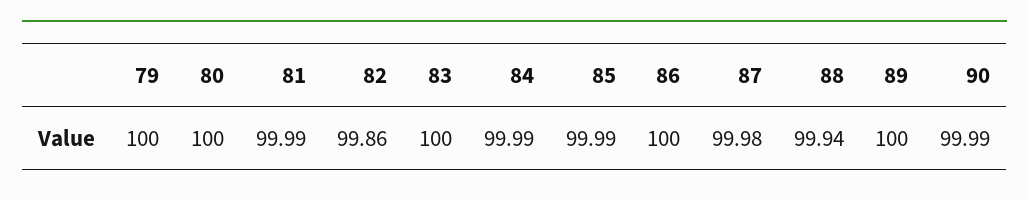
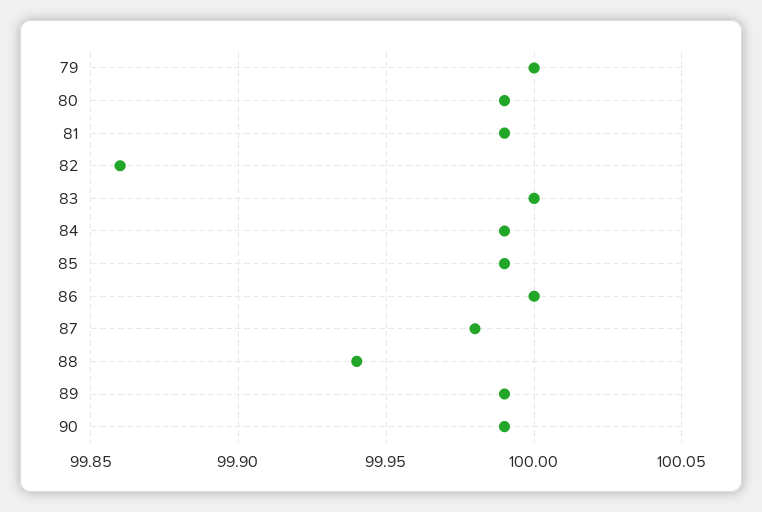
80: 100 -> 99.99
89: 100 -> 99.99

